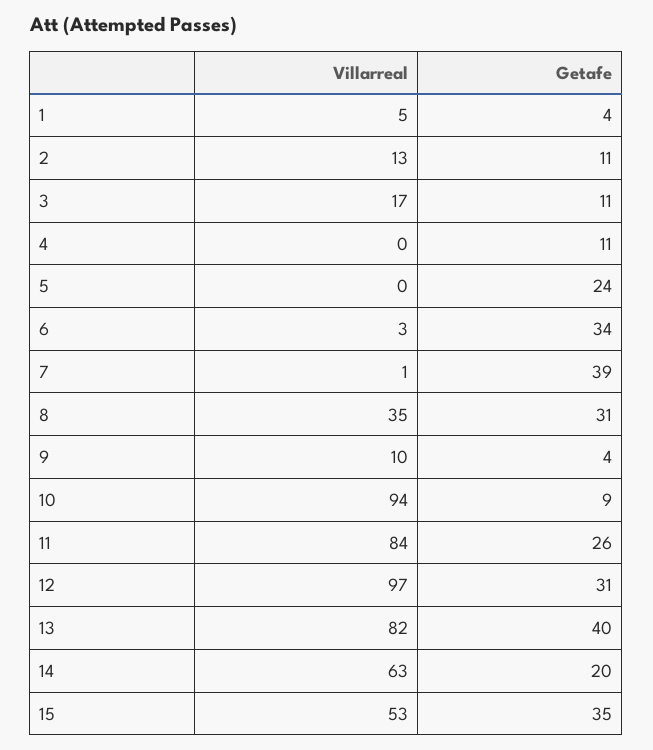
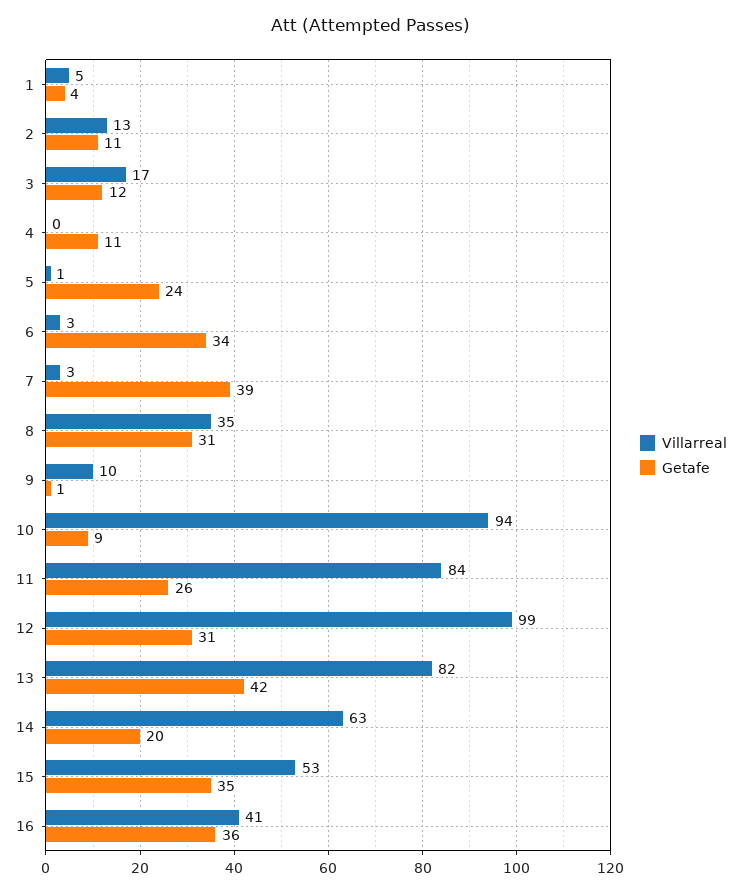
Getafe, 3: 11 -> 12
Villarreal, 5: 0 -> 1
Villarreal, 7: 1 -> 3
Getafe, 9: 4 -> 1
Villarreal, 12: 97 -> 99
Getafe, 13: 40 -> 42
Villarreal, 16: none -> 41
Getafe, 16: none -> 36

